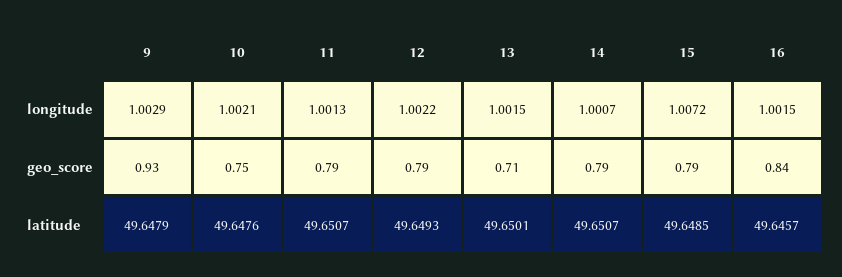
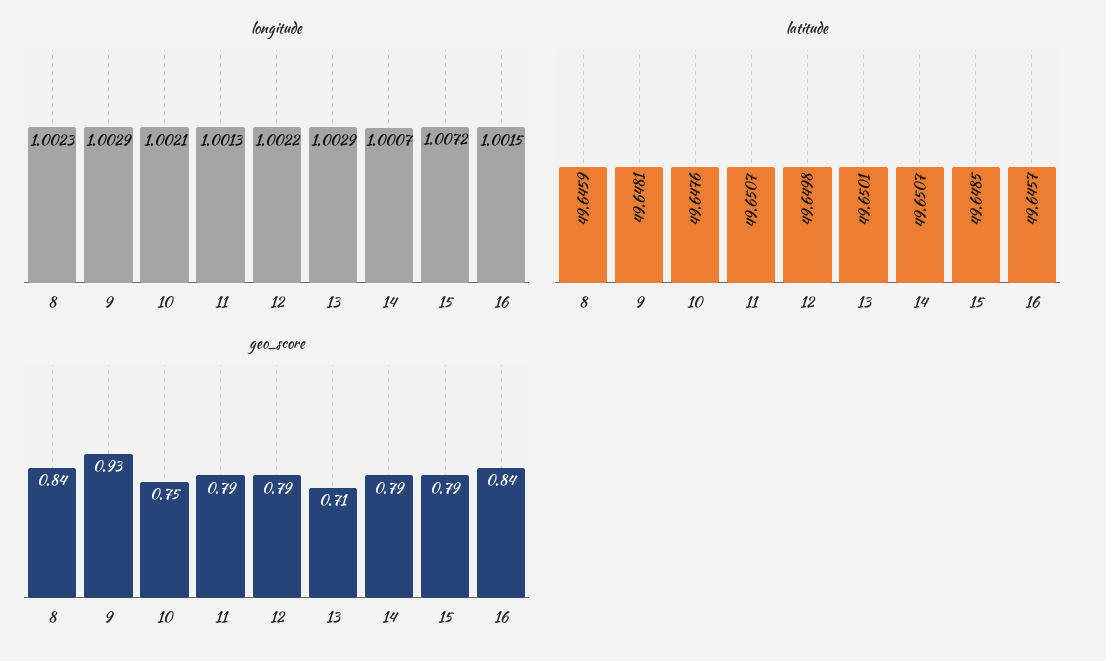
longitude, 13: 1.0015 -> 1.0029
latitude, 9: 49.6479 -> 49.6481
latitude, 12: 49.6493 -> 49.6498
longitude, 8: none -> 1.0023
latitude, 8: none -> 49.6459
geo_score, 8: none -> 0.84

